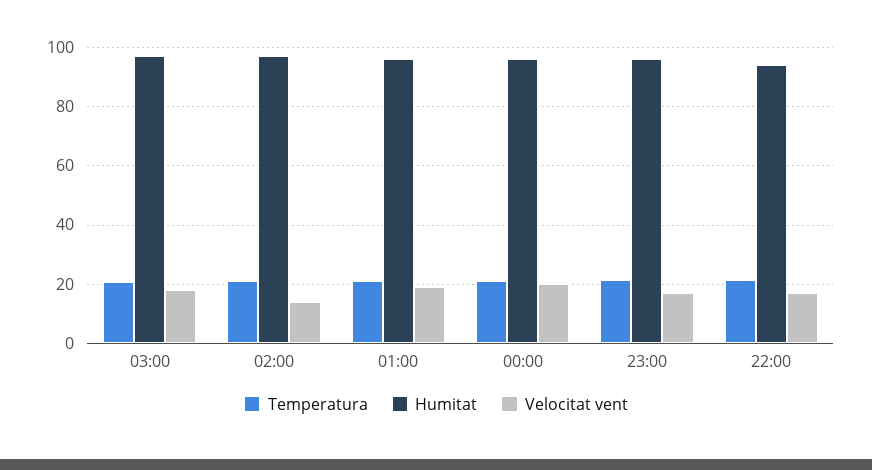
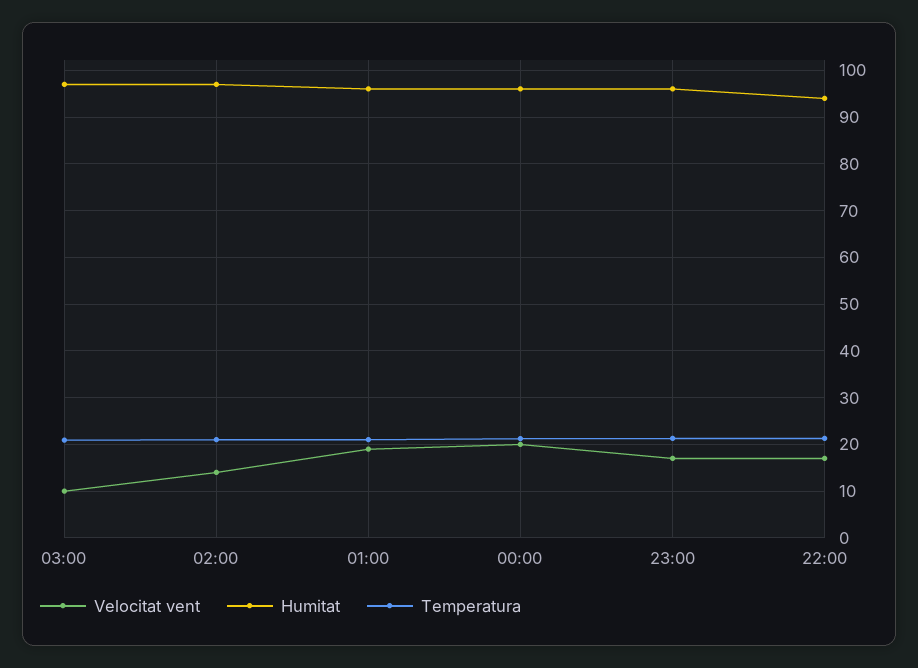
Velocitat vent, 03:00: 17.5 -> 10

